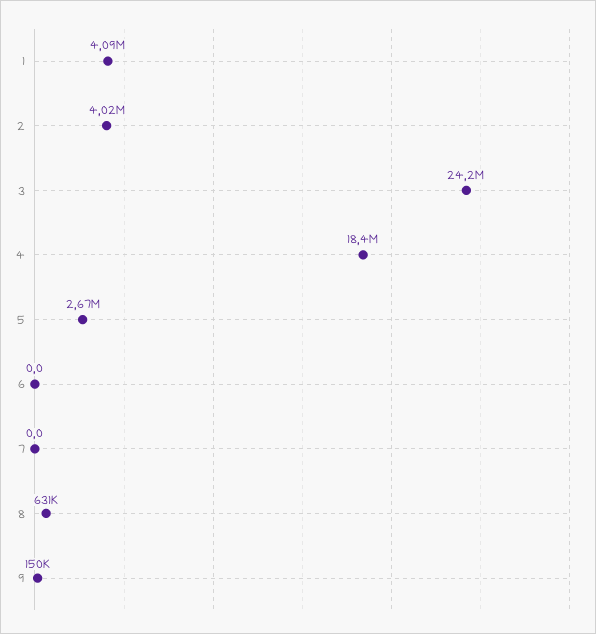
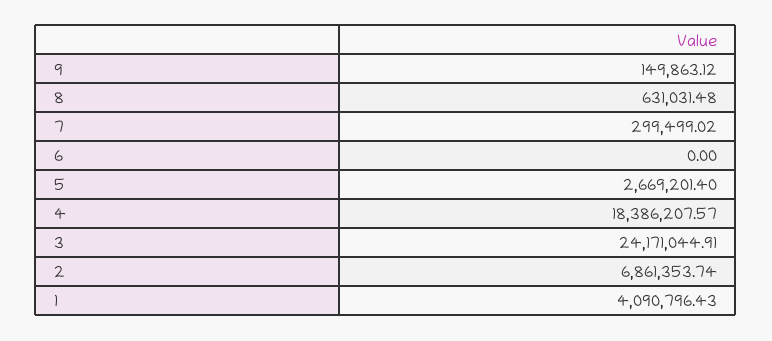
2: 4020000 -> 6861353.74
7: 0 -> 299499.02

